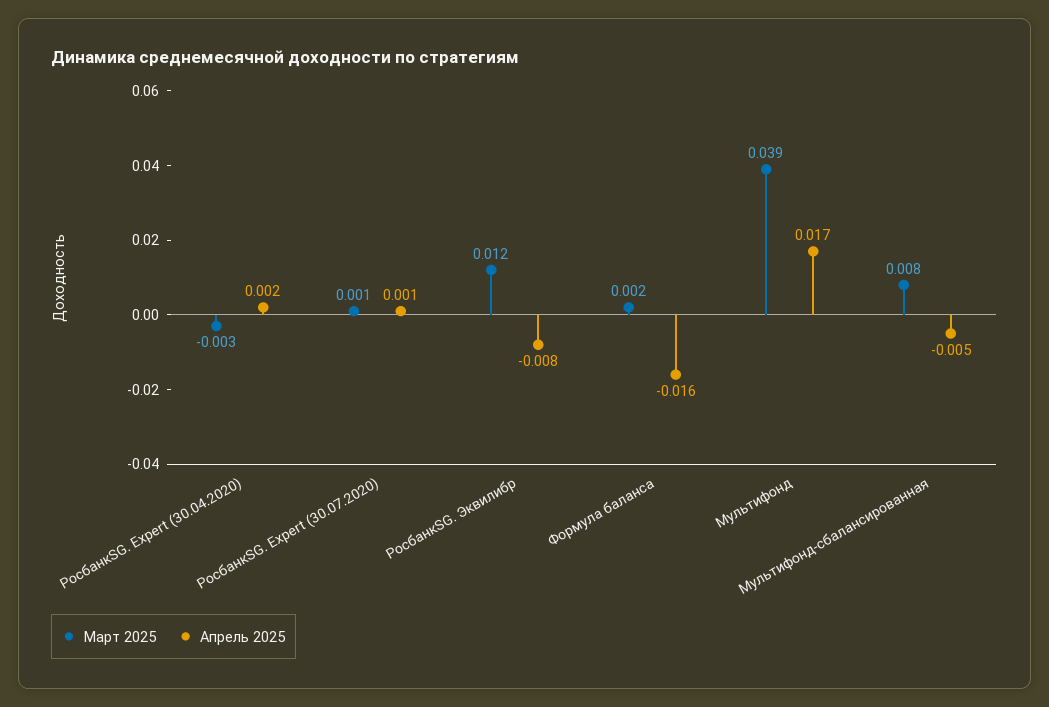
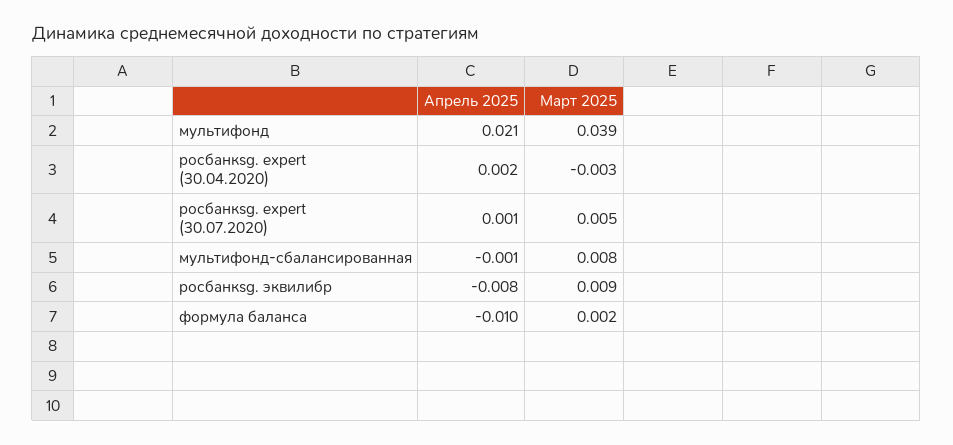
Март 2025, РосбанкSG. Expert (30.07.2020): 0.001 -> 0.005
Март 2025, РосбанкSG. Эквилибр: 0.012 -> 0.009
Апрель 2025, Формула баланса: -0.016 -> -0.01
Апрель 2025, Мультифонд: 0.017 -> 0.021
Апрель 2025, Мультифонд-сбалансированная: -0.005 -> -0.001

